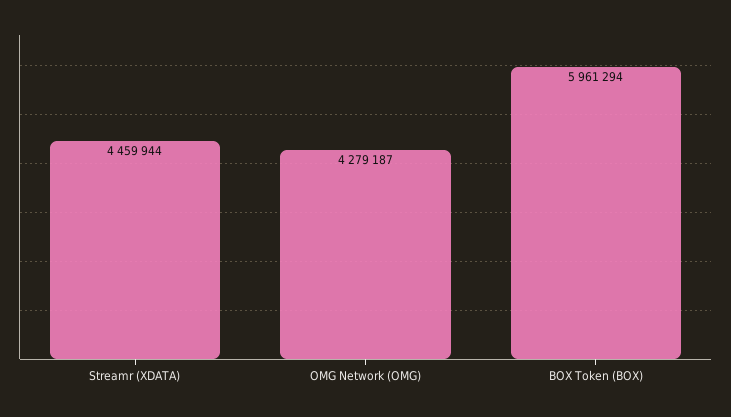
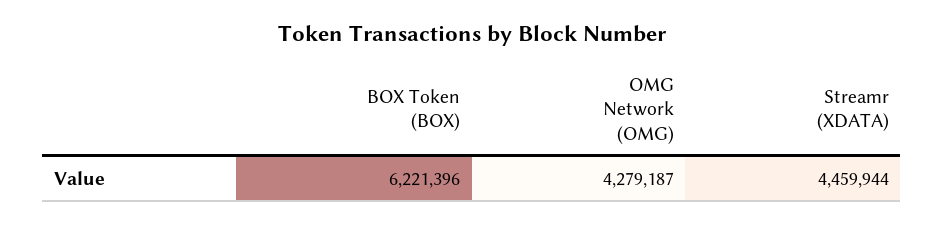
BOX Token (BOX): 5961294 -> 6221396

